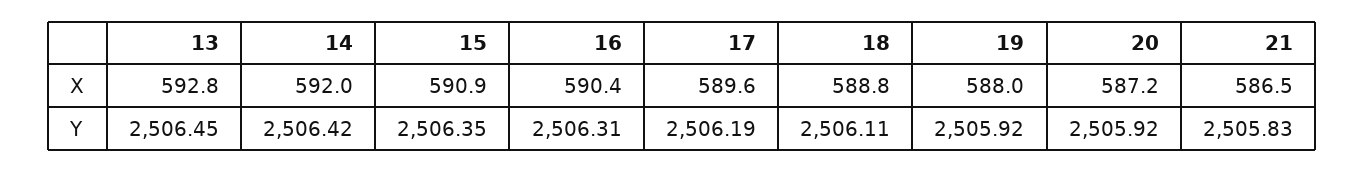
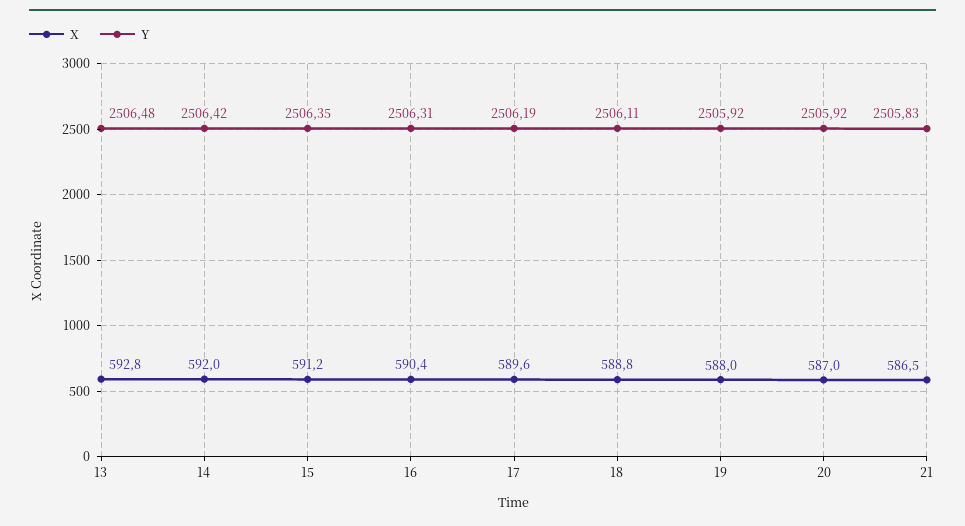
X, 15: 590.9 -> 591.2
X, 20: 587.2 -> 587
Y, 13: 2506.45 -> 2506.48

